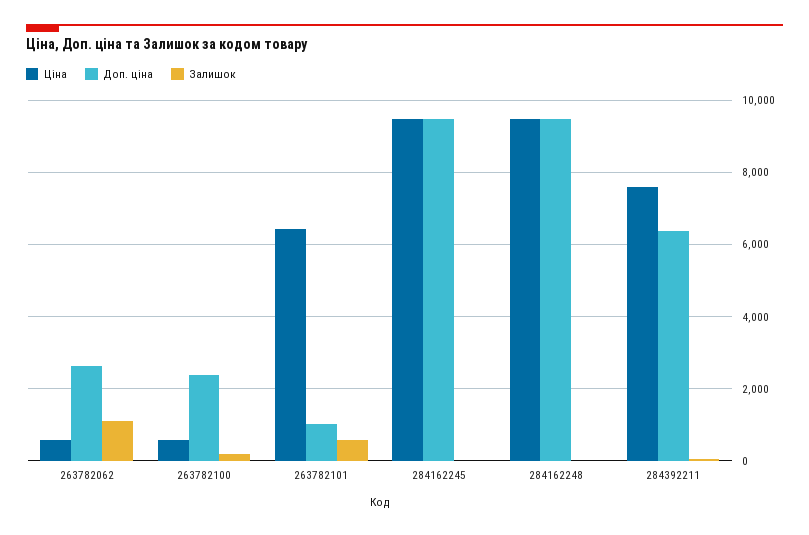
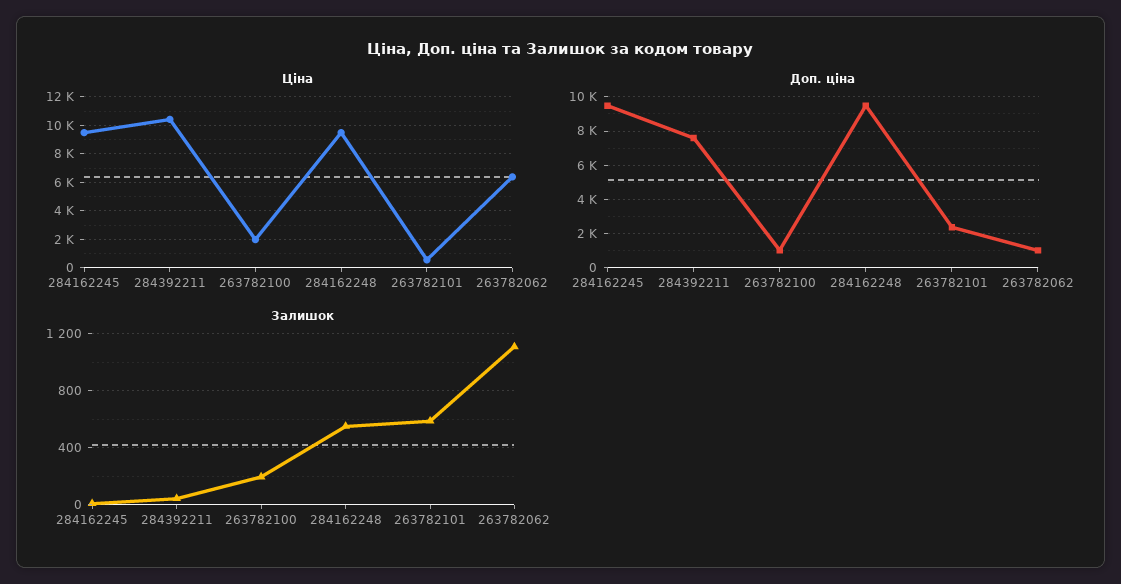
Ціна, 263782062: 600 -> 6500
Доп. ціна, 263782062: 2600 -> 1000
Ціна, 263782100: 600 -> 2000
Доп. ціна, 263782100: 2400 -> 1000
Ціна, 263782101: 6400 -> 500
Доп. ціна, 263782101: 1000 -> 2500
Залишок, 284162248: 0 -> 550
Ціна, 284392211: 7600 -> 10500
Доп. ціна, 284392211: 6400 -> 7500

